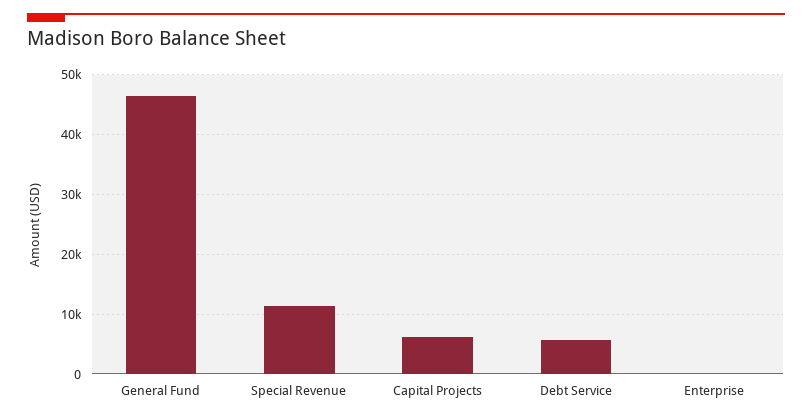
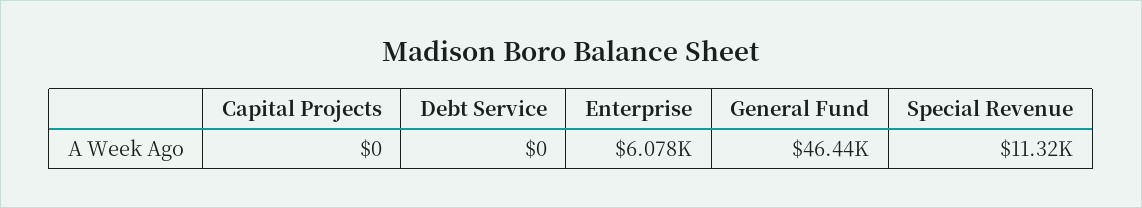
Capital Projects: 6000 -> 0
Debt Service: 6000 -> 0
Enterprise: 0 -> 6078

